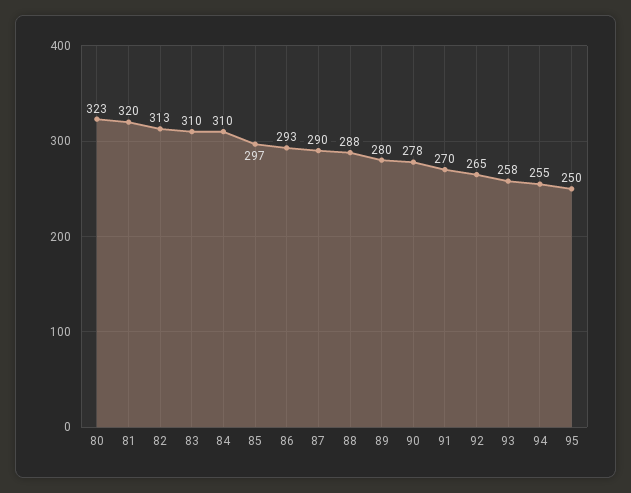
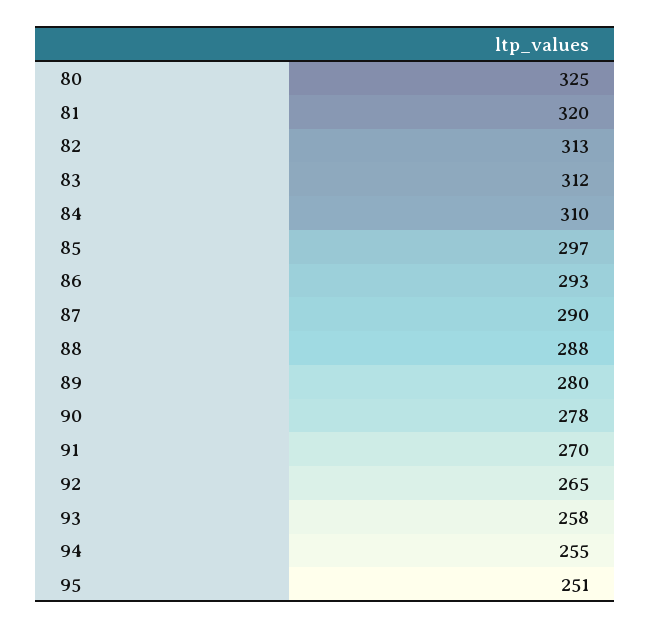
80: 323 -> 325
83: 310 -> 312
95: 250 -> 251

